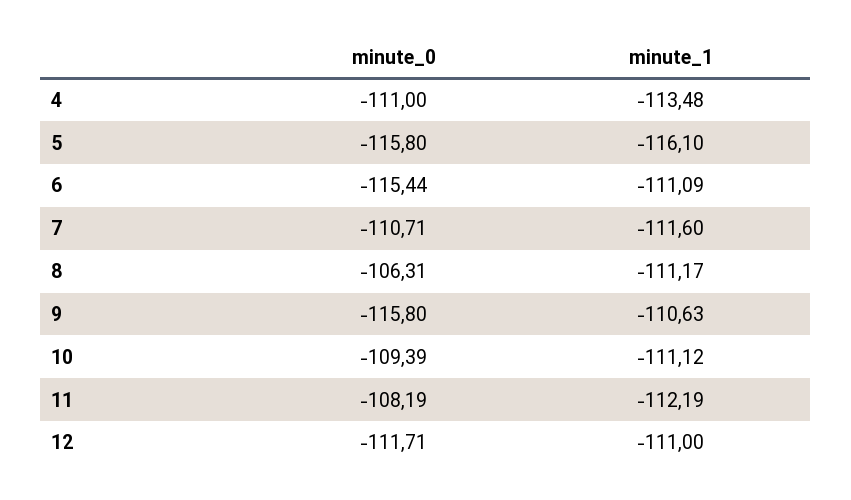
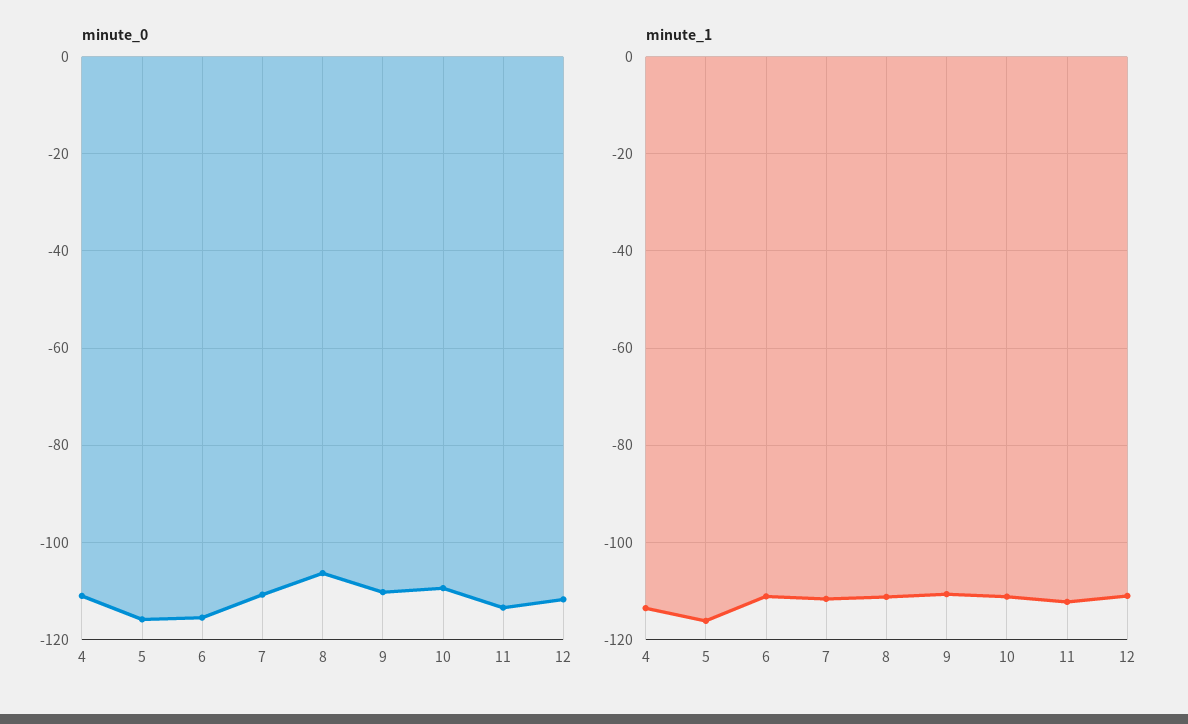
minute_0, 9: -115.8 -> -110
minute_0, 11: -108.19 -> -114

